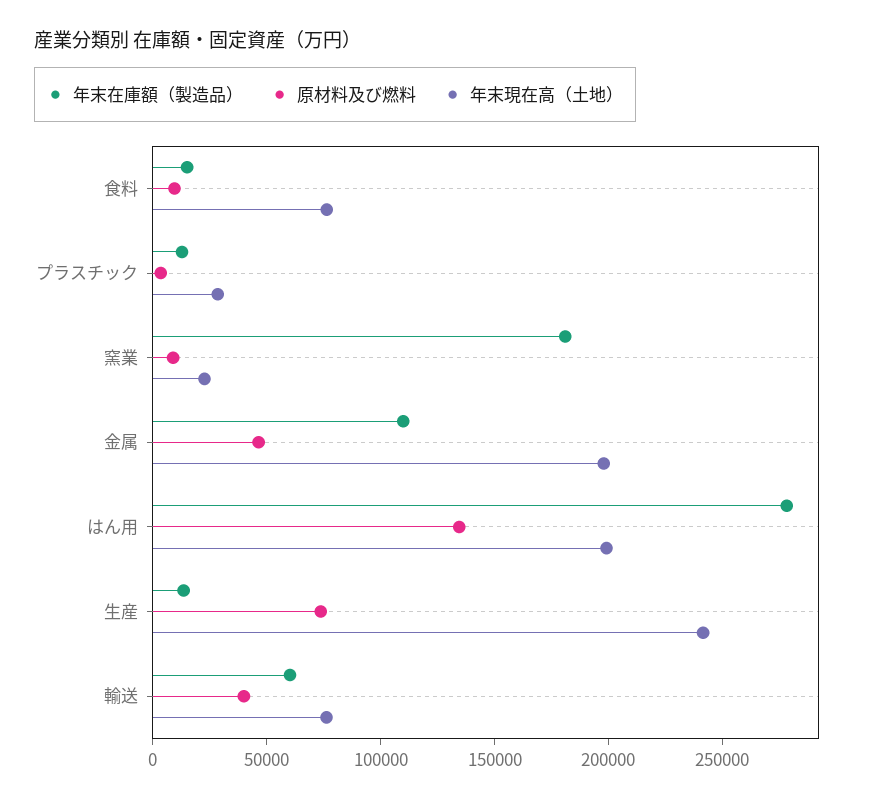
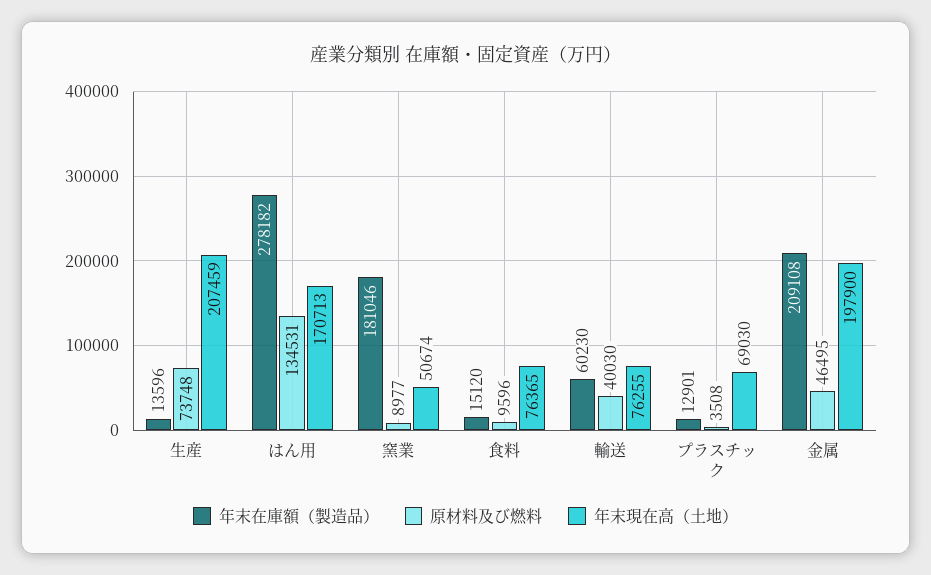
年末現在高（土地）, プラスチック: 30000 -> 69030
年末現在高（土地）, 窯業: 20000 -> 50674
年末在庫額（製造品）, 金属: 110000 -> 209108
年末現在高（土地）, はん用: 200000 -> 170713
年末現在高（土地）, 生産: 240000 -> 207459

